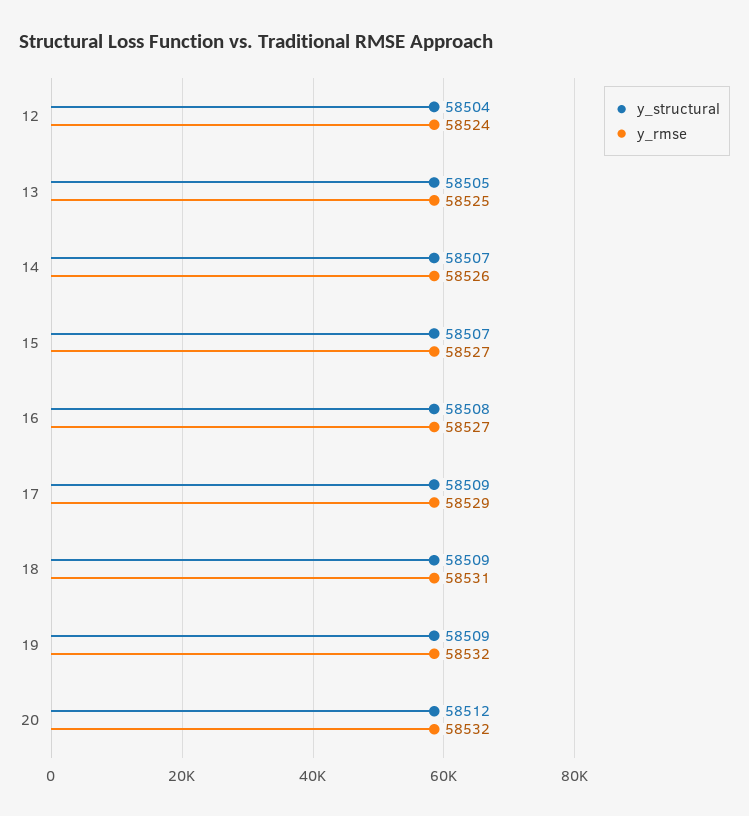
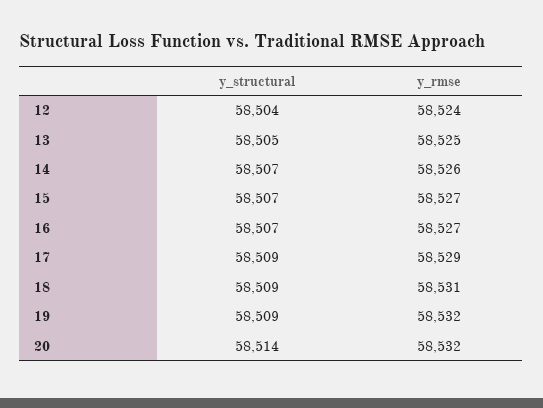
y_structural, 16: 58508 -> 58507
y_structural, 20: 58512 -> 58514

